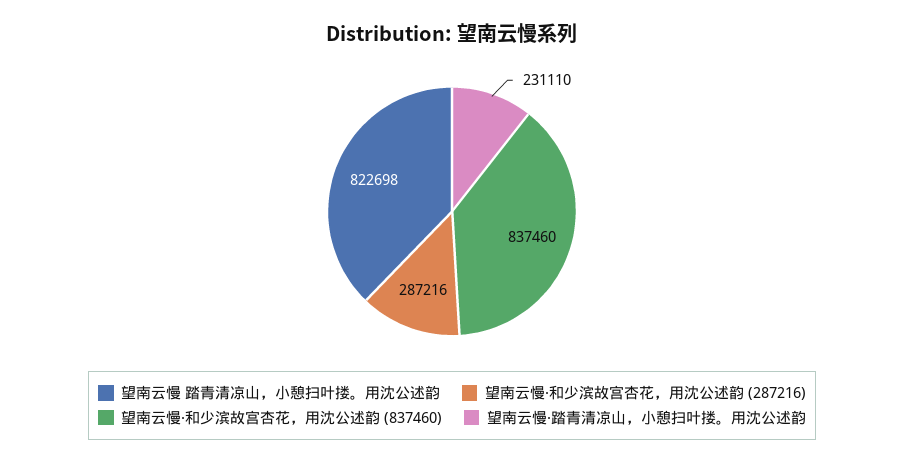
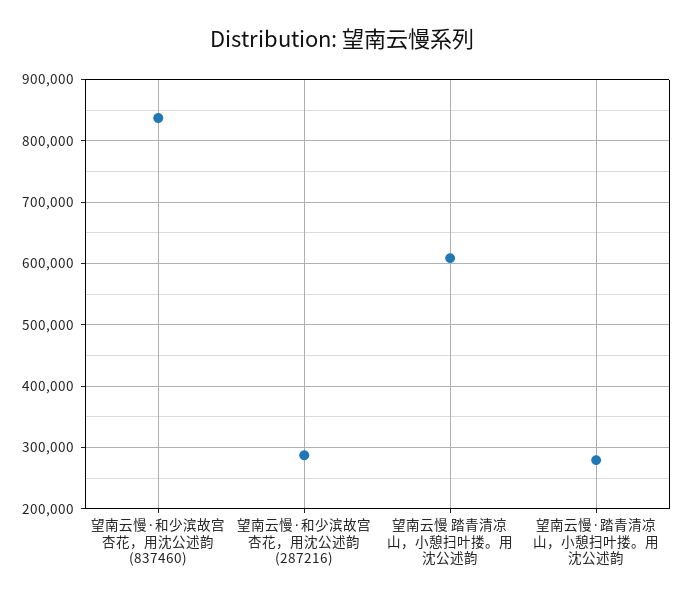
望南云慢 踏青清凉山，小憩扫叶搂。用沈公述韵: 822698 -> 610000
望南云慢·踏青清凉山，小憩扫叶搂。用沈公述韵: 231110 -> 280000

